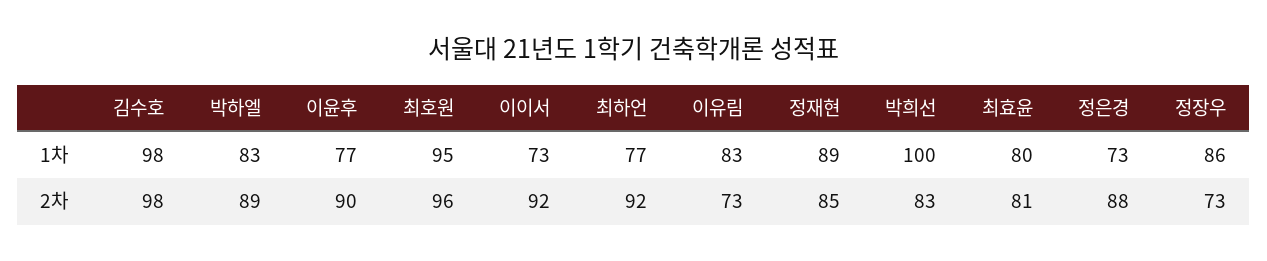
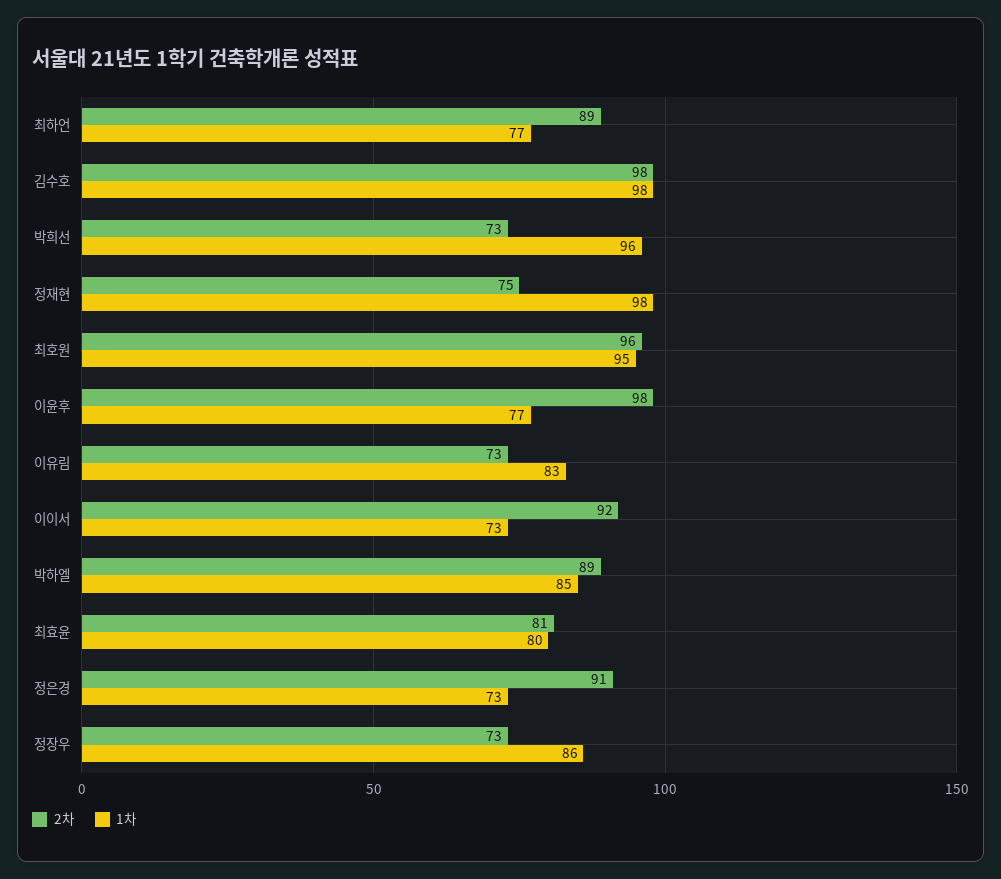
1차, 박하엘: 83 -> 85
1차, 정재현: 89 -> 98
1차, 박희선: 100 -> 96
2차, 이윤후: 90 -> 98
2차, 최하언: 92 -> 89
2차, 정재현: 85 -> 75
2차, 박희선: 83 -> 73
2차, 정은경: 88 -> 91

